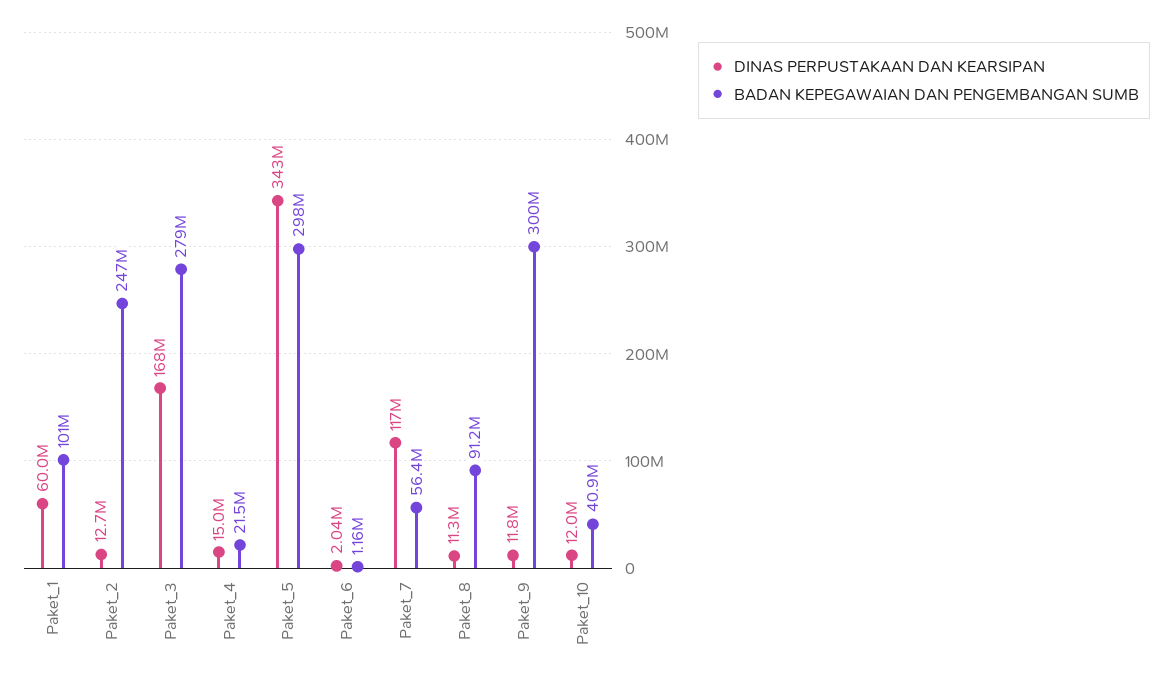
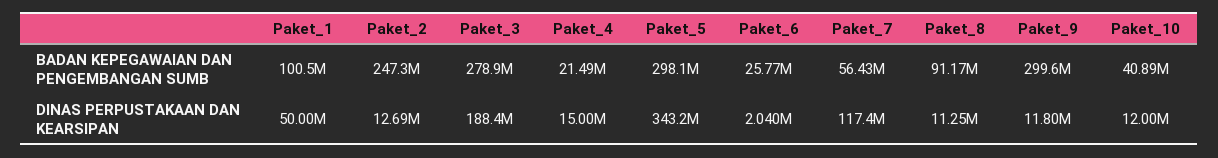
DINAS PERPUSTAKAAN DAN KEARSIPAN, Paket_1: 60000000 -> 50000000
DINAS PERPUSTAKAAN DAN KEARSIPAN, Paket_3: 168000000 -> 188400000
BADAN KEPEGAWAIAN DAN PENGEMBANGAN SUMB, Paket_6: 1160000 -> 25770000

